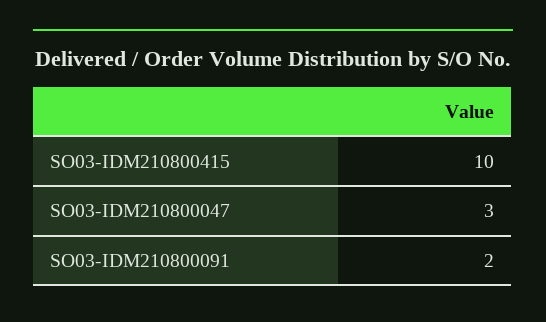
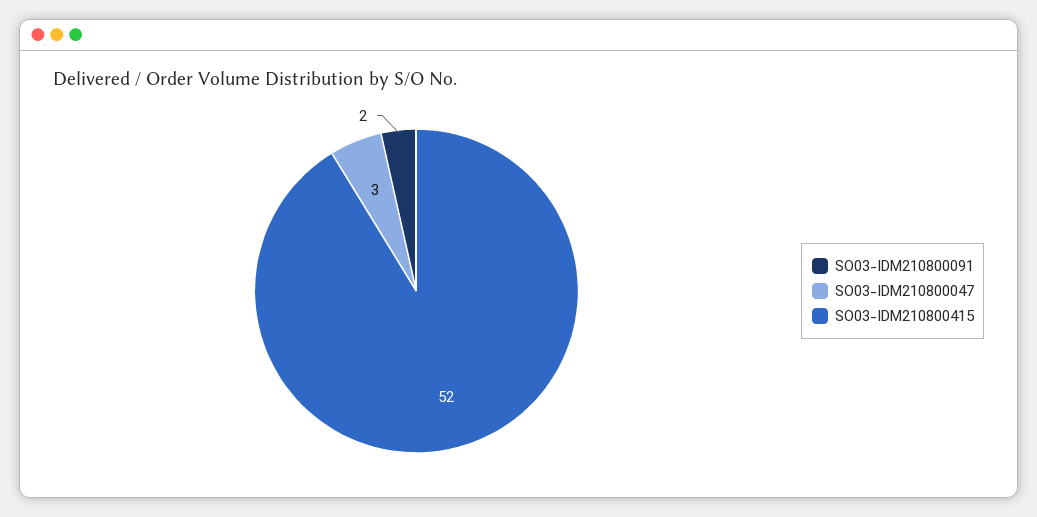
SO03-IDM210800415: 10 -> 52

